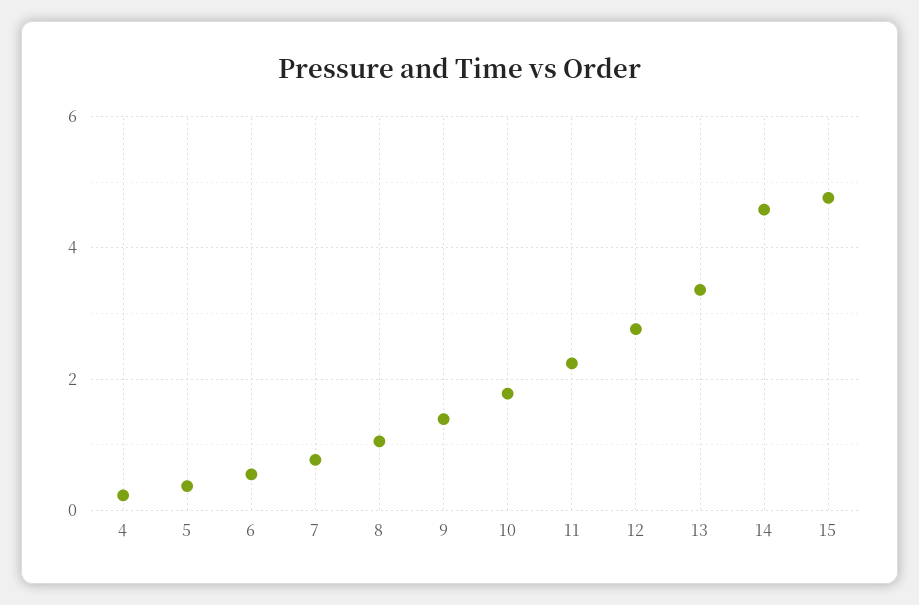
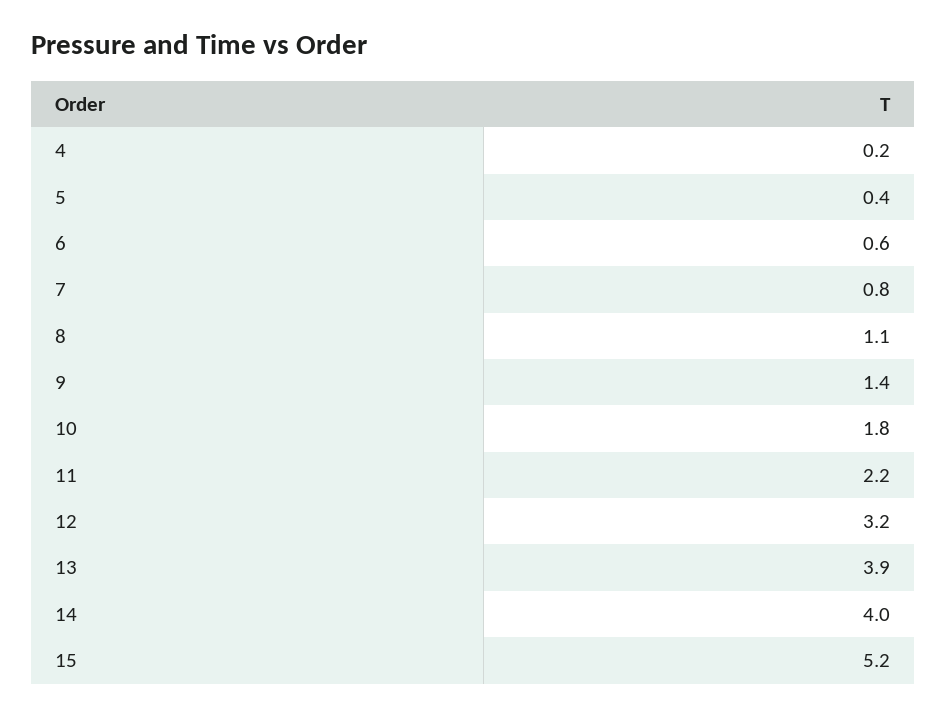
12: 2.8 -> 3.2
13: 3.4 -> 3.9
14: 4.6 -> 4
15: 4.8 -> 5.2

